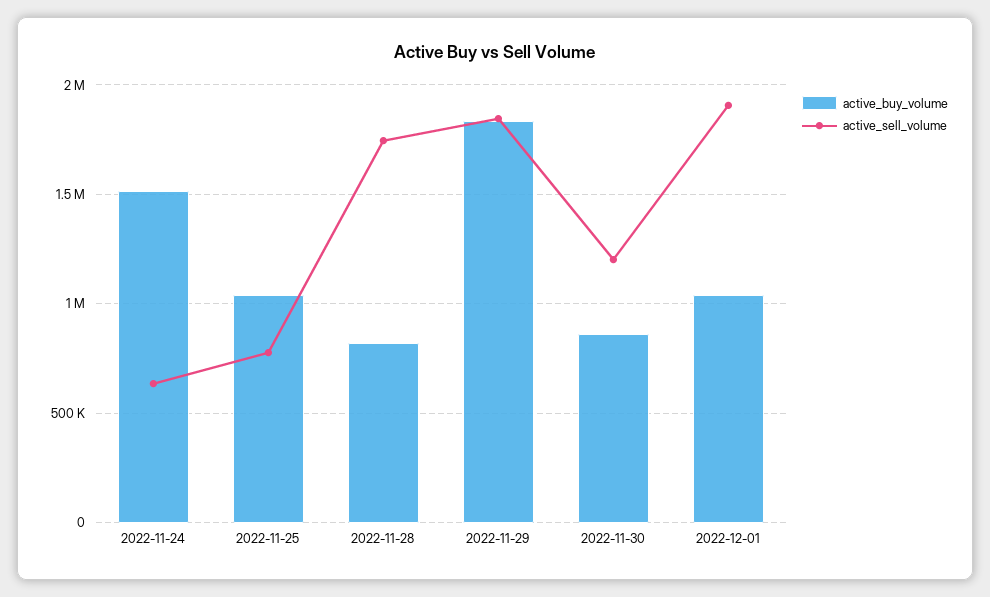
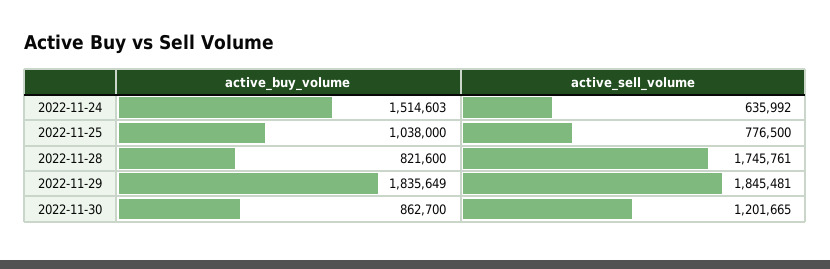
active_buy_volume, 2022-12-01: 1050000 -> none
active_sell_volume, 2022-12-01: 1900000 -> none

